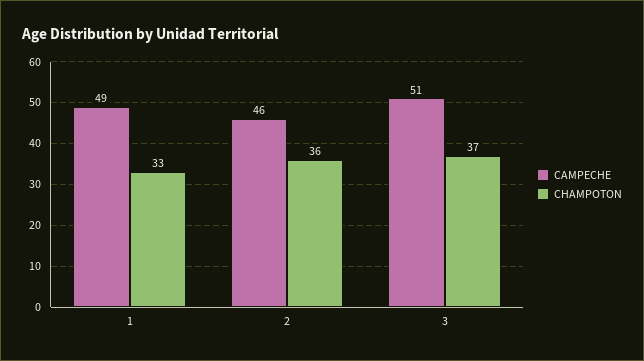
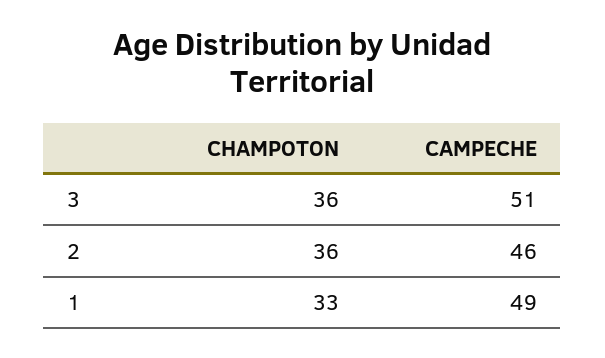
CHAMPOTON, 3: 37 -> 36

